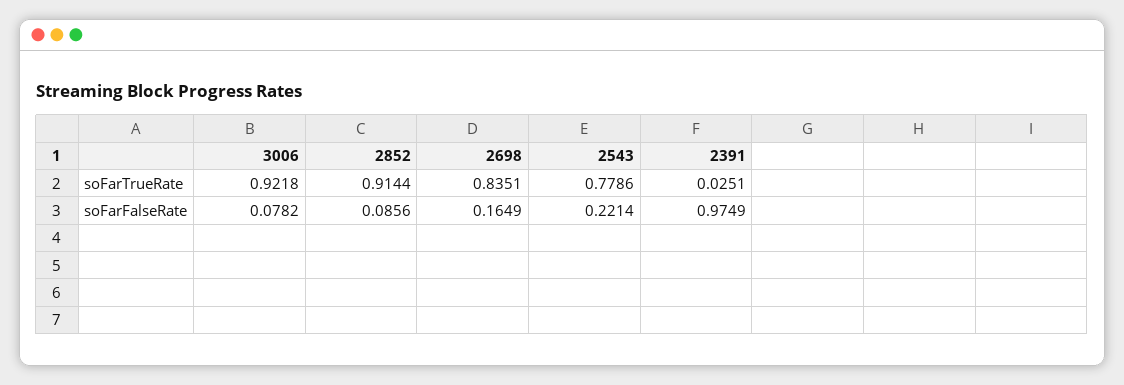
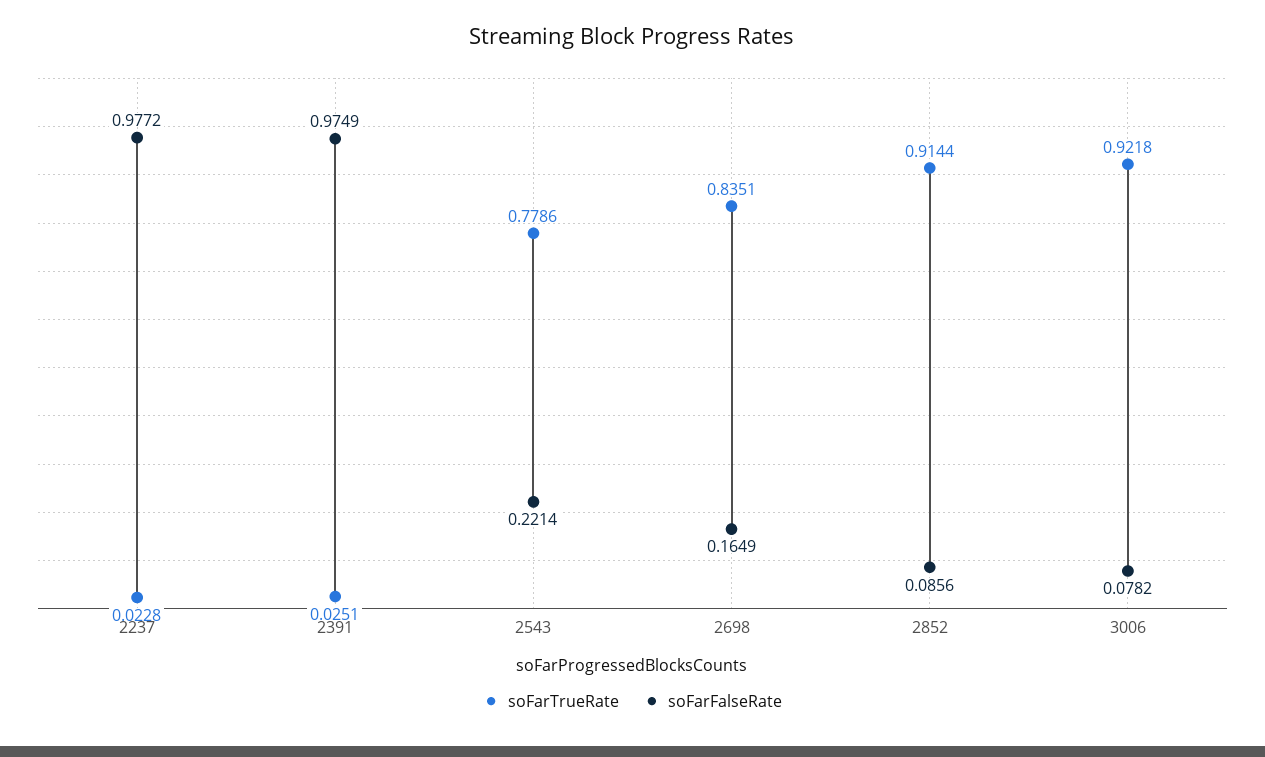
soFarTrueRate, 2237: none -> 0.0228
soFarFalseRate, 2237: none -> 0.9772

